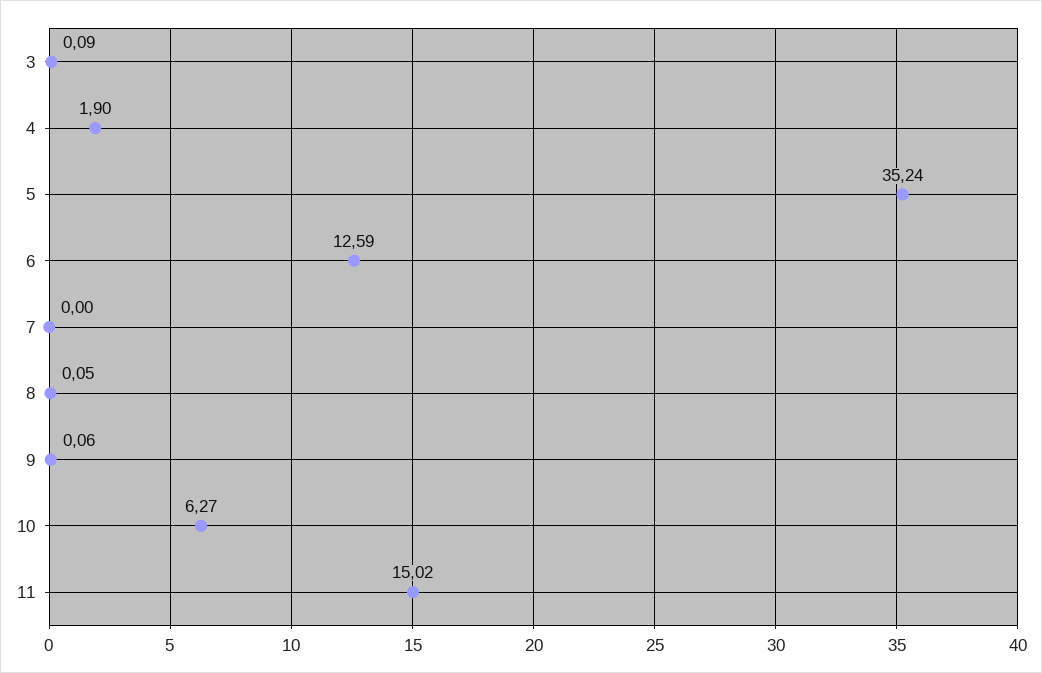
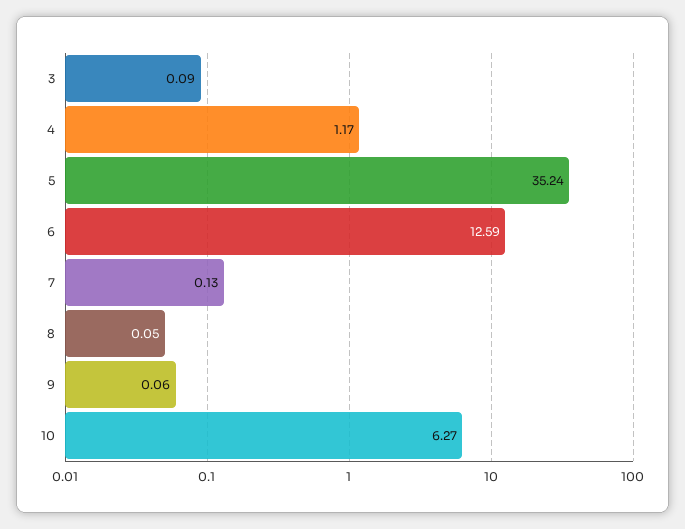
4: 1.9 -> 1.17
7: 0 -> 0.13
11: 15.02 -> none

